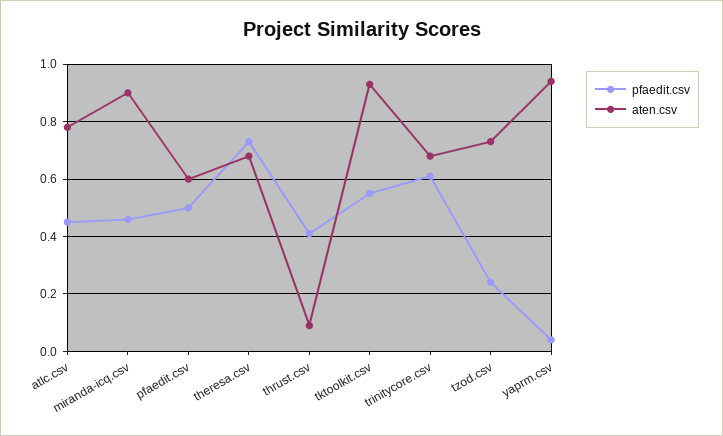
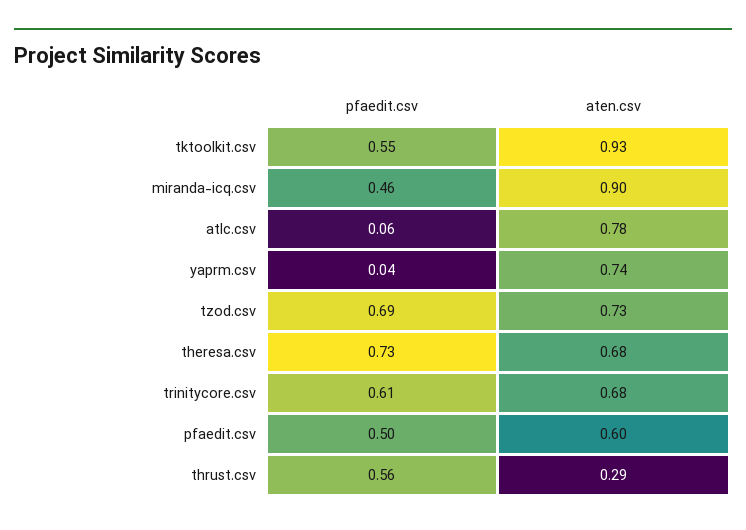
pfaedit.csv, atlc.csv: 0.45 -> 0.06
pfaedit.csv, thrust.csv: 0.4 -> 0.56
aten.csv, thrust.csv: 0.1 -> 0.29
pfaedit.csv, tzod.csv: 0.25 -> 0.69
aten.csv, yaprm.csv: 0.95 -> 0.74

